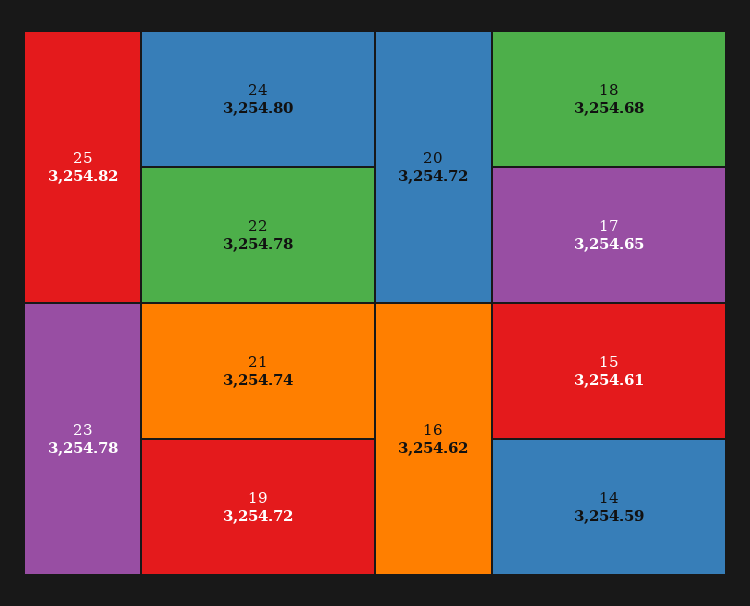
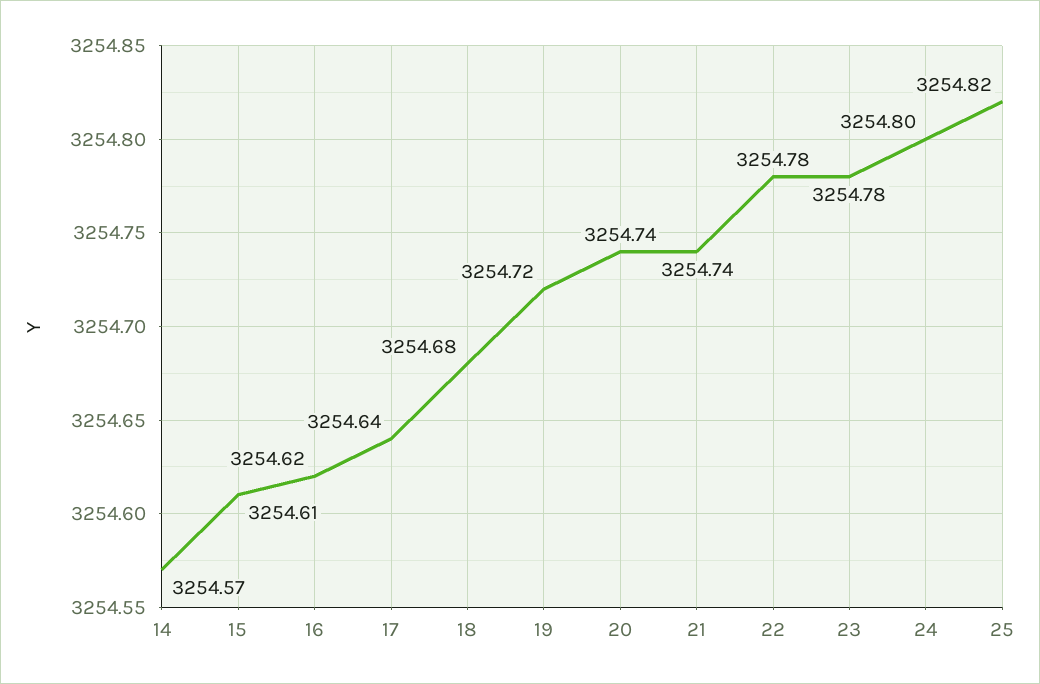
20: 3254.72 -> 3254.74
17: 3254.65 -> 3254.64
14: 3254.59 -> 3254.57

